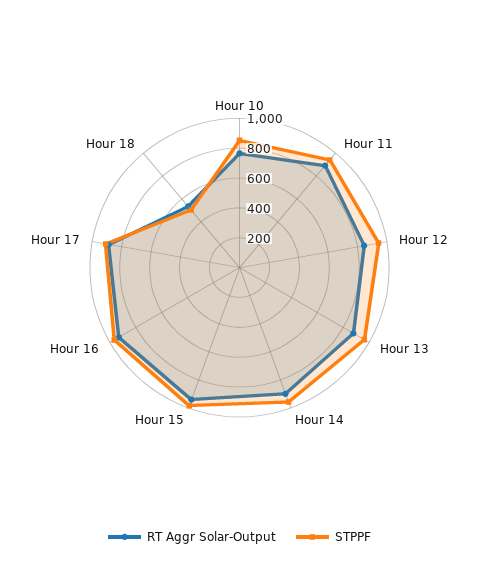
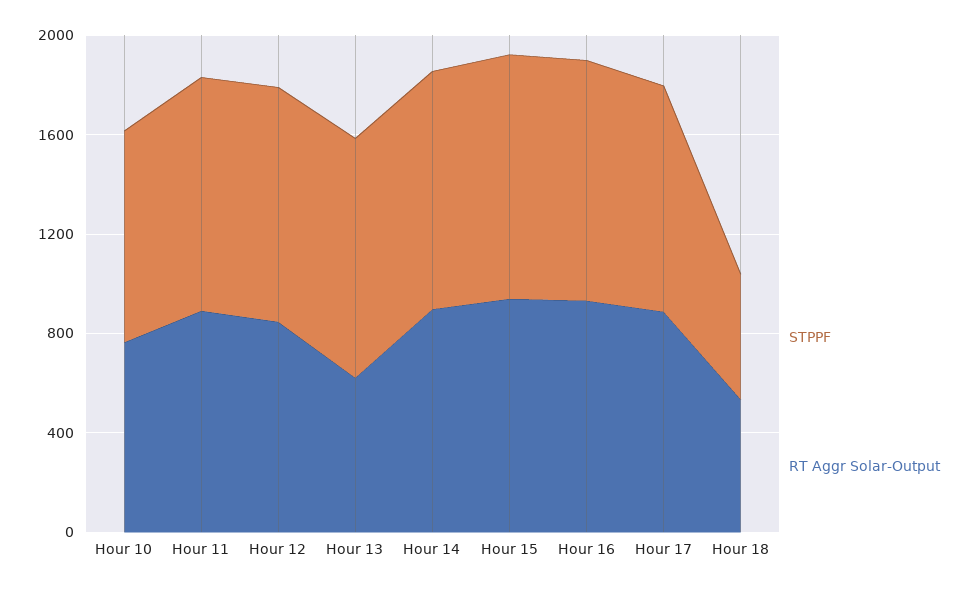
RT Aggr Solar-Output, Hour 13: 900 -> 600

